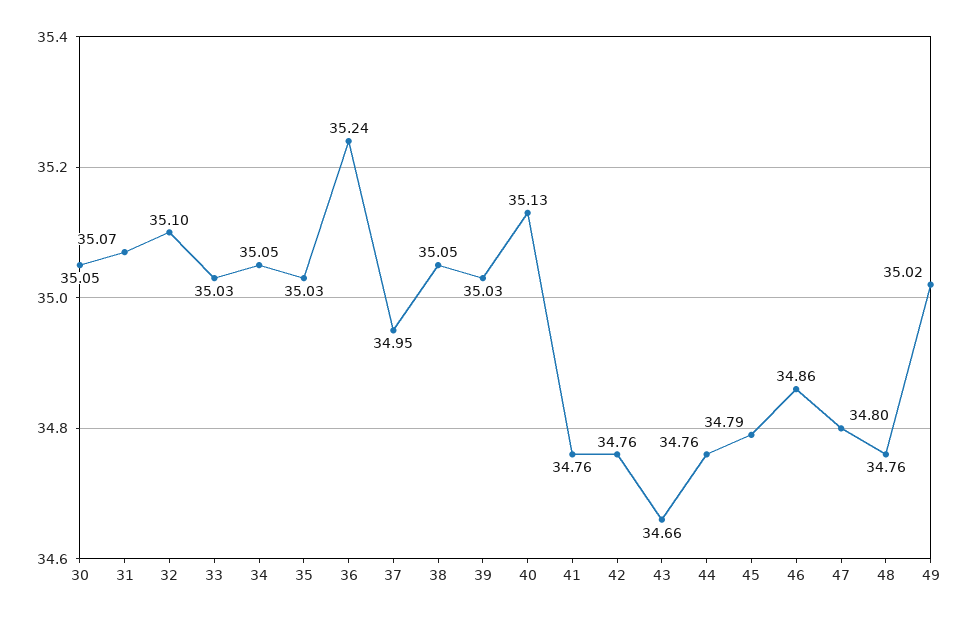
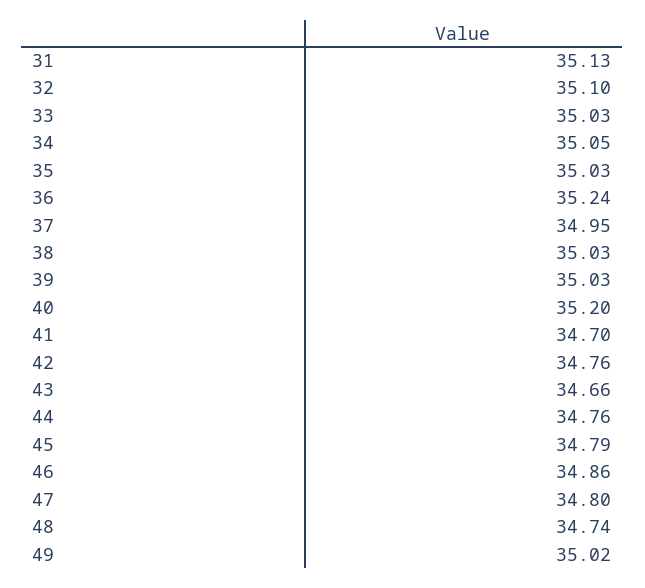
30: 35.05 -> none
31: 35.07 -> 35.13
38: 35.05 -> 35.03
40: 35.13 -> 35.2
41: 34.76 -> 34.7
48: 34.76 -> 34.74

